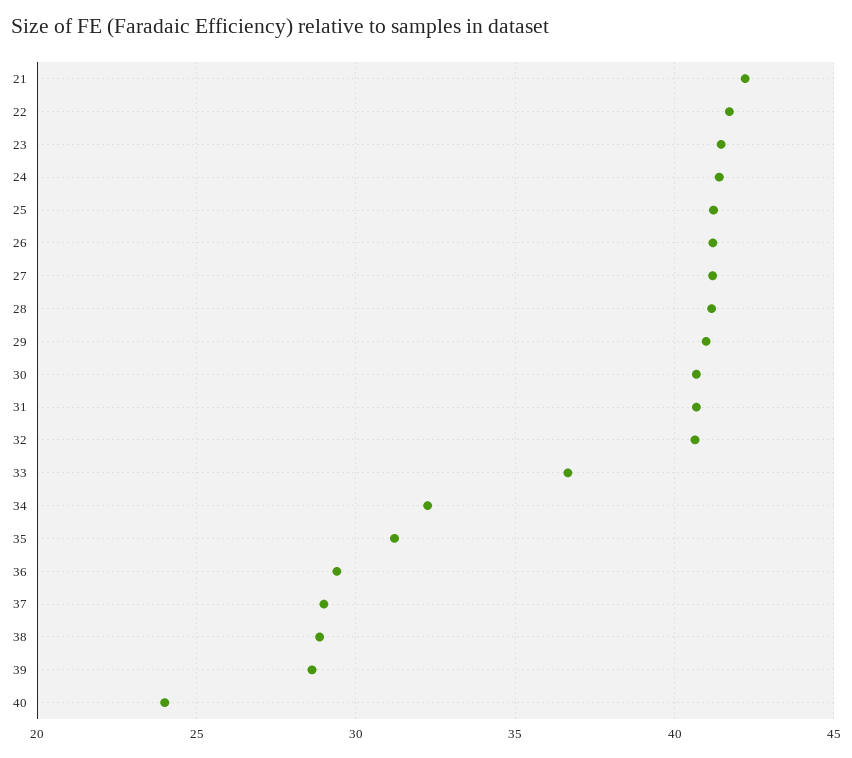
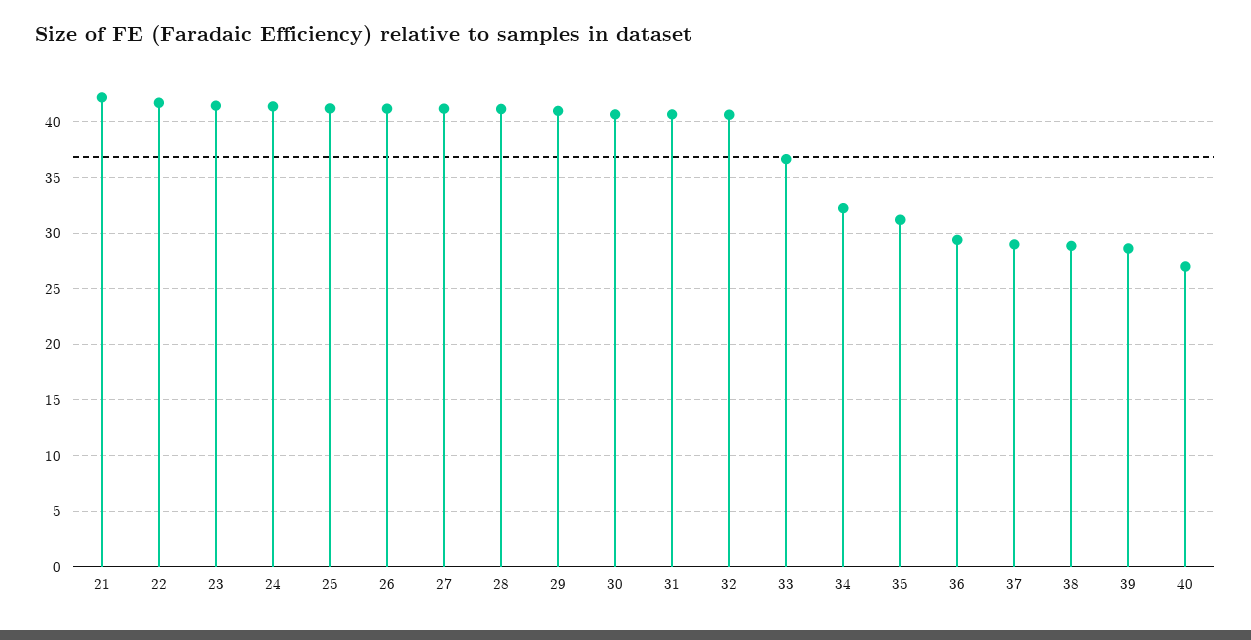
40: 24 -> 27

